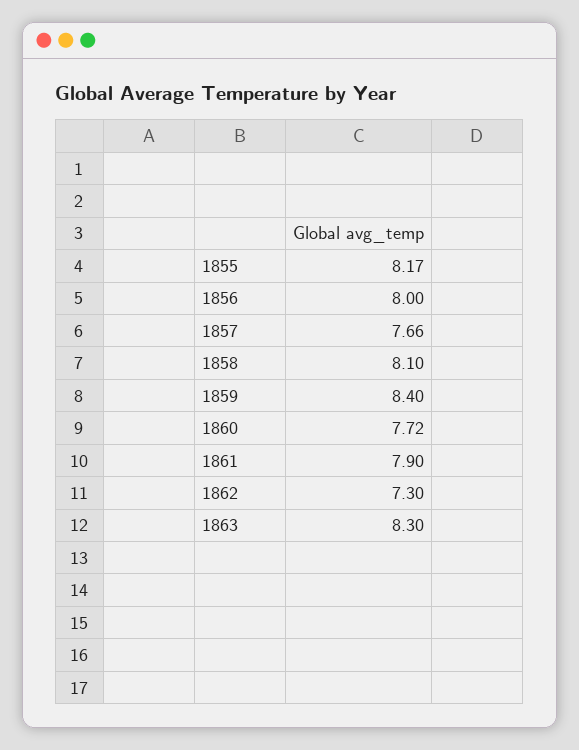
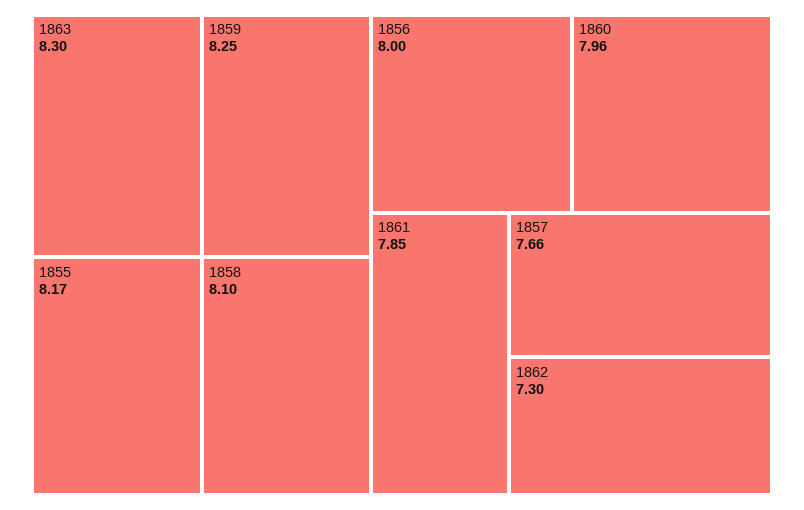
1859: 8.4 -> 8.25
1860: 7.72 -> 7.96
1861: 7.9 -> 7.85

